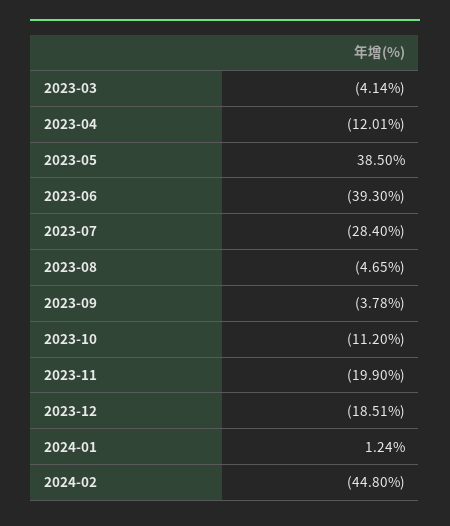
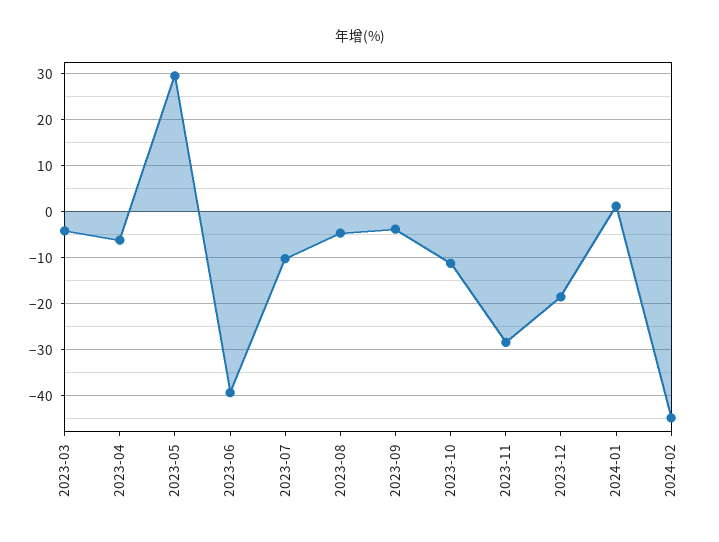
2023-04: -12.01 -> -6
2023-05: 38.5 -> 30
2023-07: -28.4 -> -10
2023-11: -19.9 -> -28

